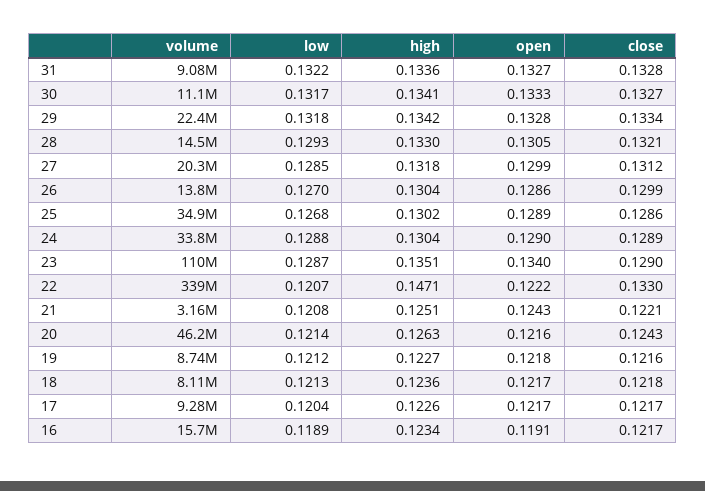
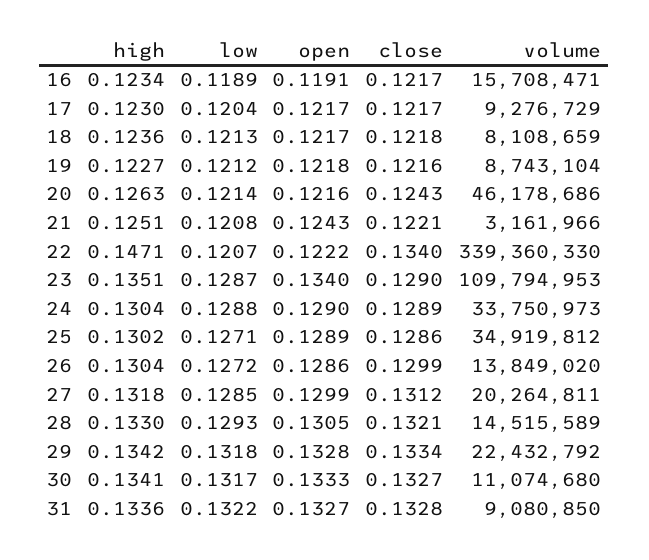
low, 26: 0.127 -> 0.1272
low, 25: 0.1268 -> 0.1271
close, 22: 0.133 -> 0.134
high, 17: 0.1226 -> 0.123

